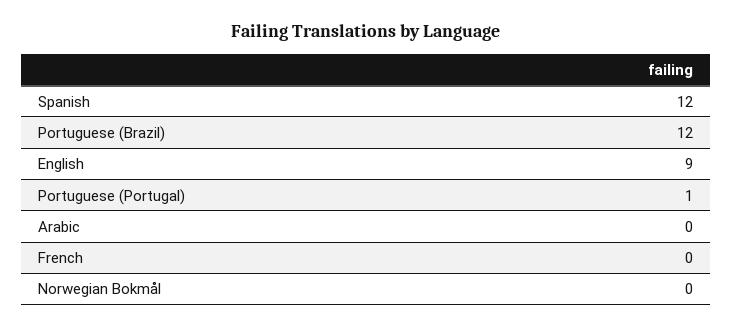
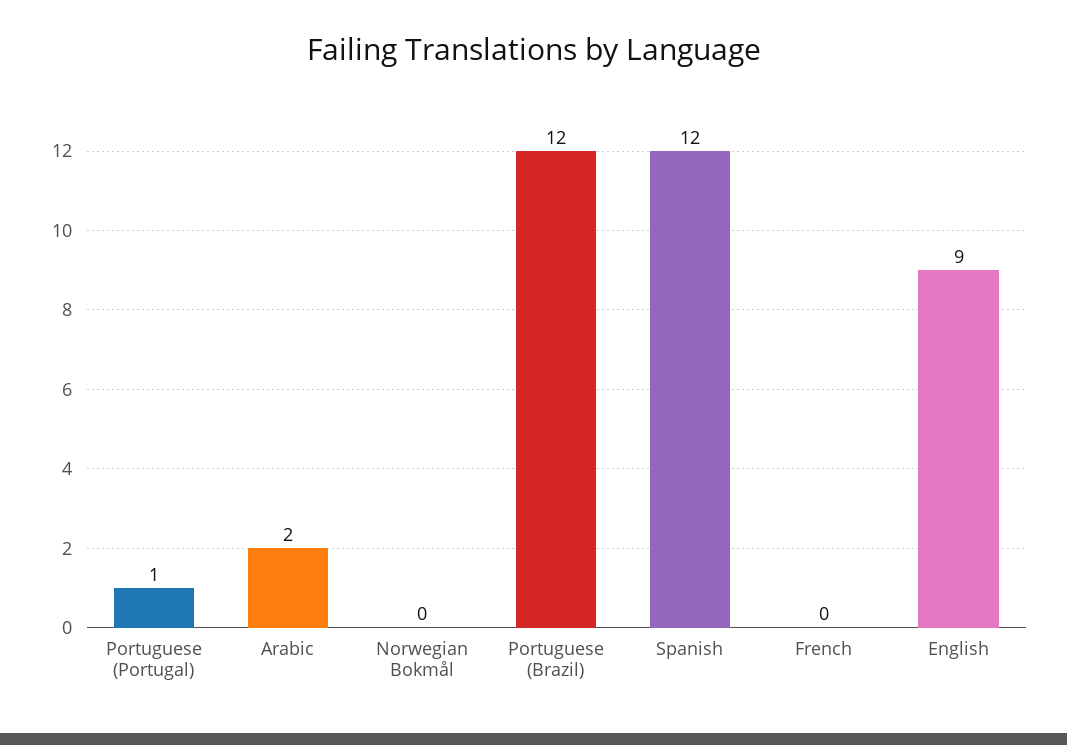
Arabic: 0 -> 2

